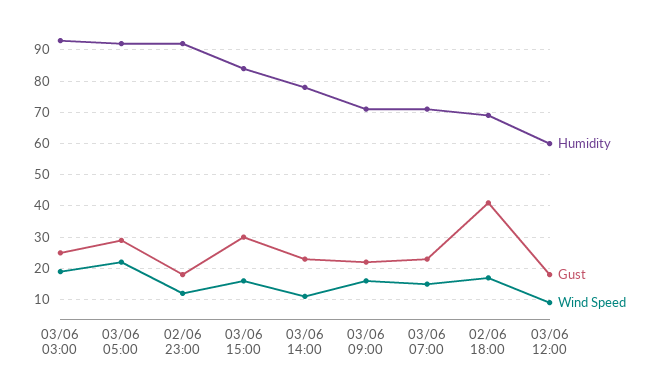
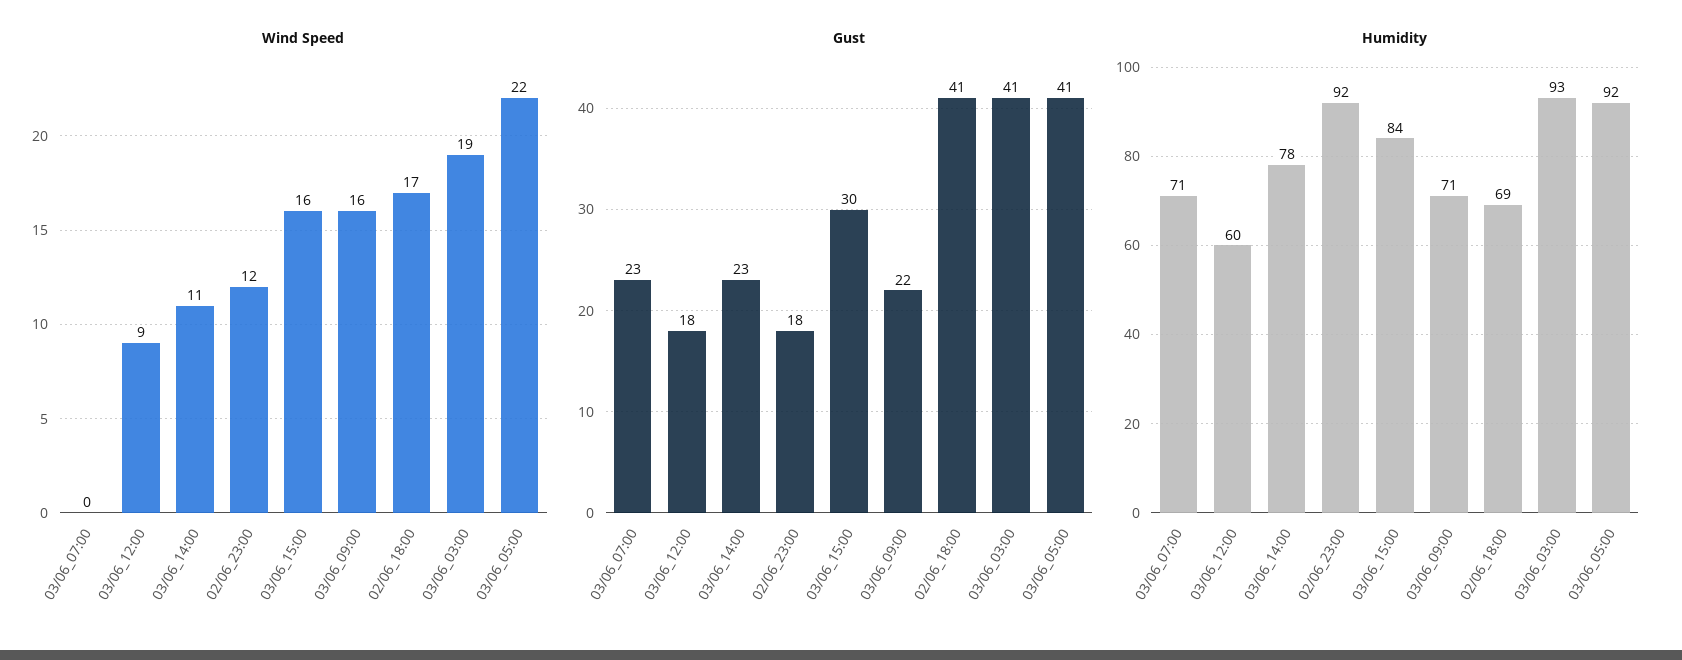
Gust, 03/06 03:00: 25 -> 41
Gust, 03/06 05:00: 30 -> 41
Wind Speed, 03/06 07:00: 15 -> 0

